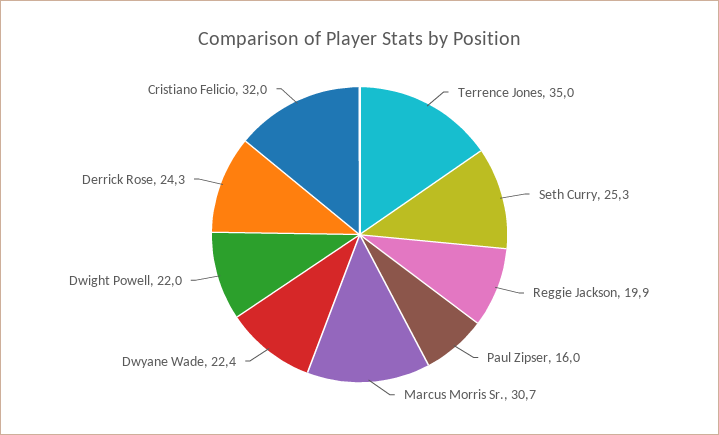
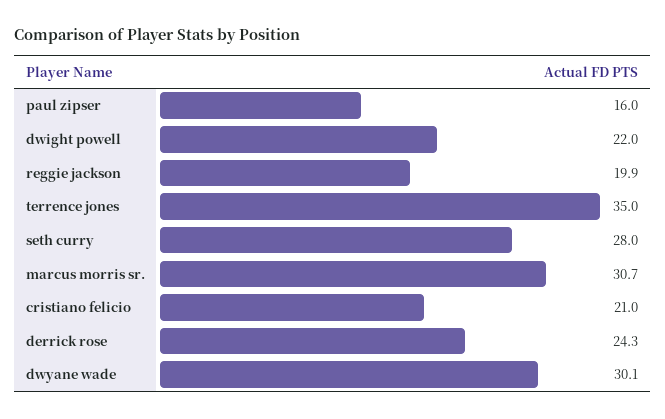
Seth Curry: 25.3 -> 28
Dwyane Wade: 22.4 -> 30.1
Cristiano Felicio: 32 -> 21

